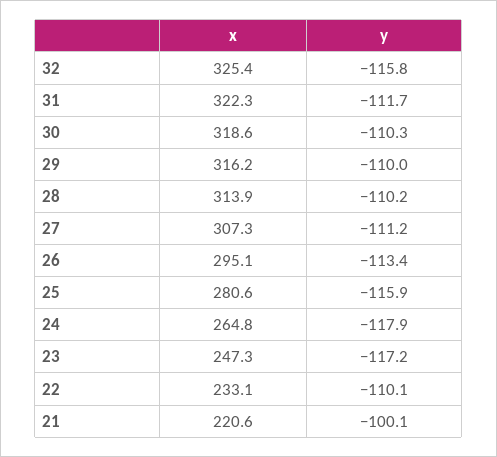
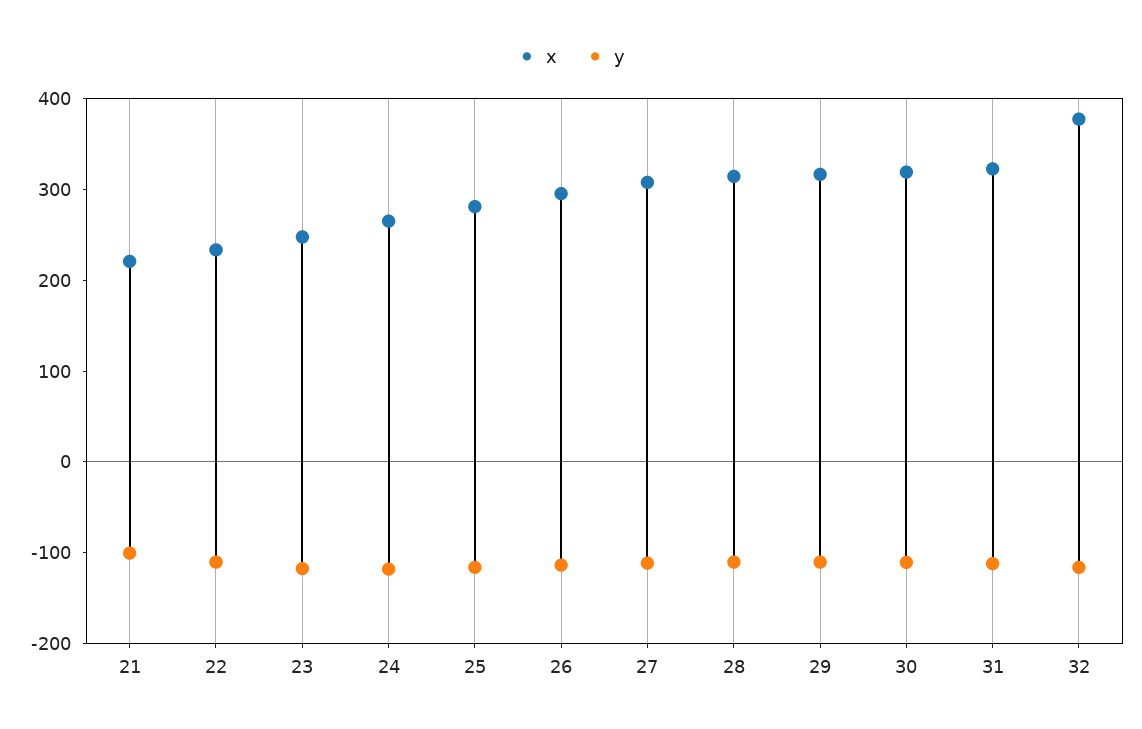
x, 32: 325.4 -> 380

